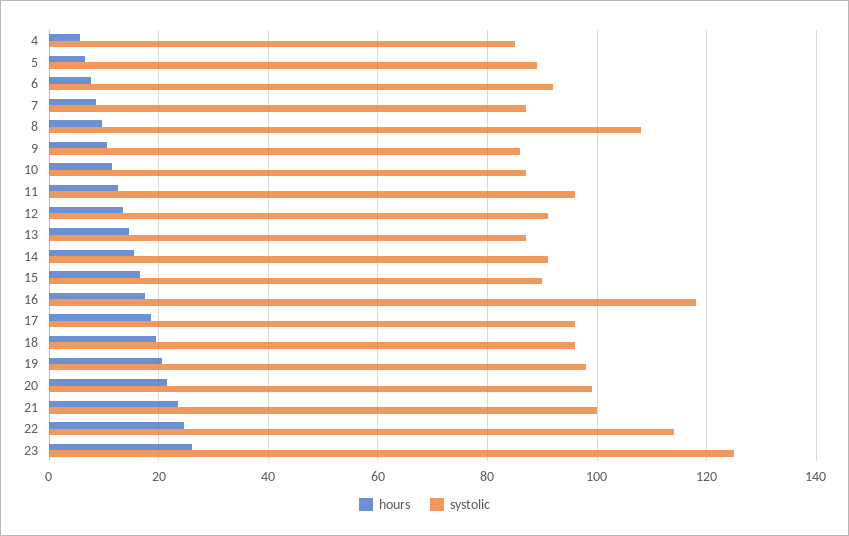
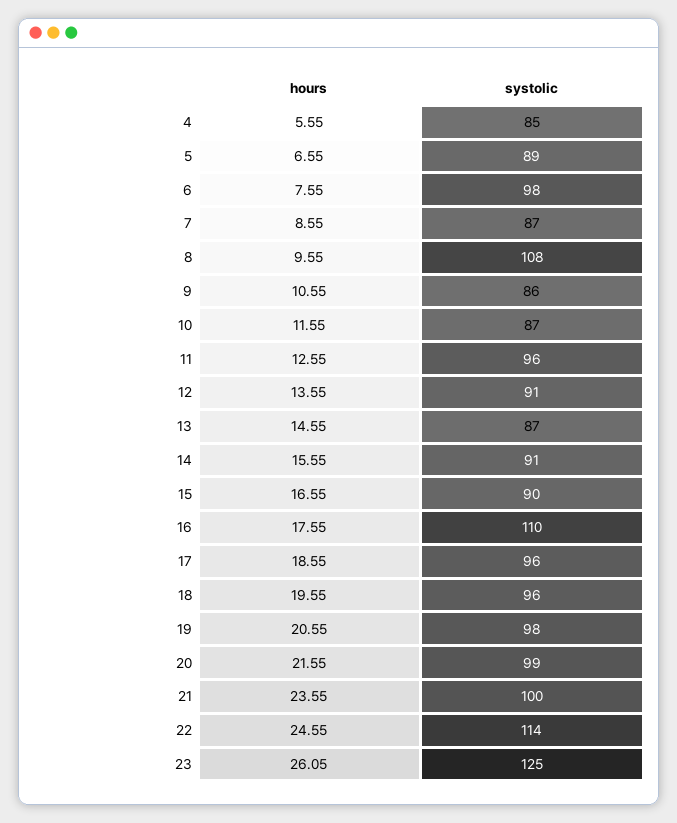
systolic, 6: 92 -> 98
systolic, 16: 118 -> 110

